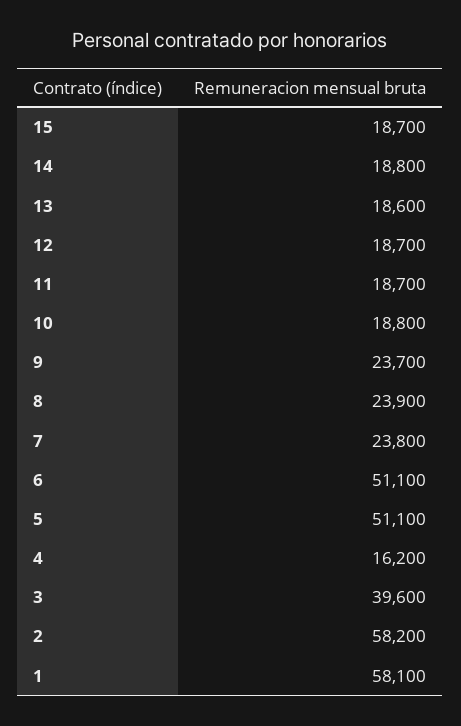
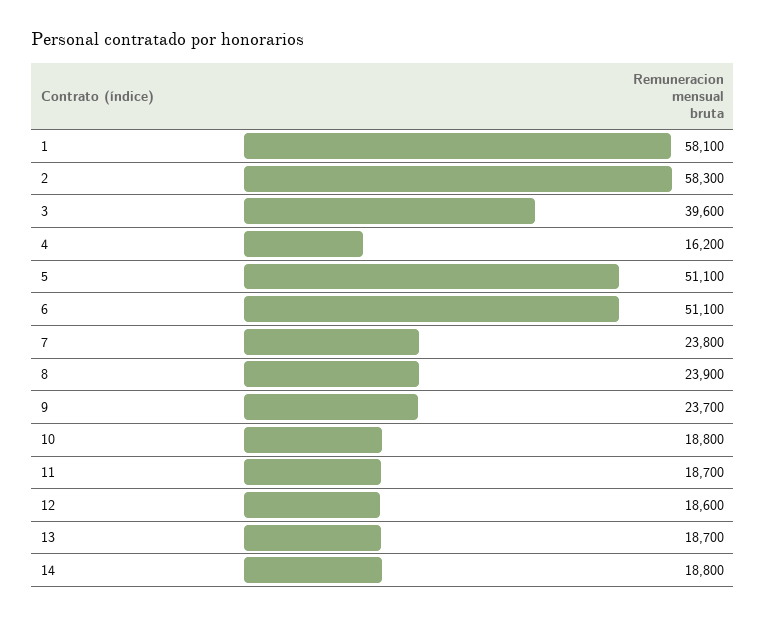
15: 18700 -> none
13: 18600 -> 18700
12: 18700 -> 18600
2: 58200 -> 58300

